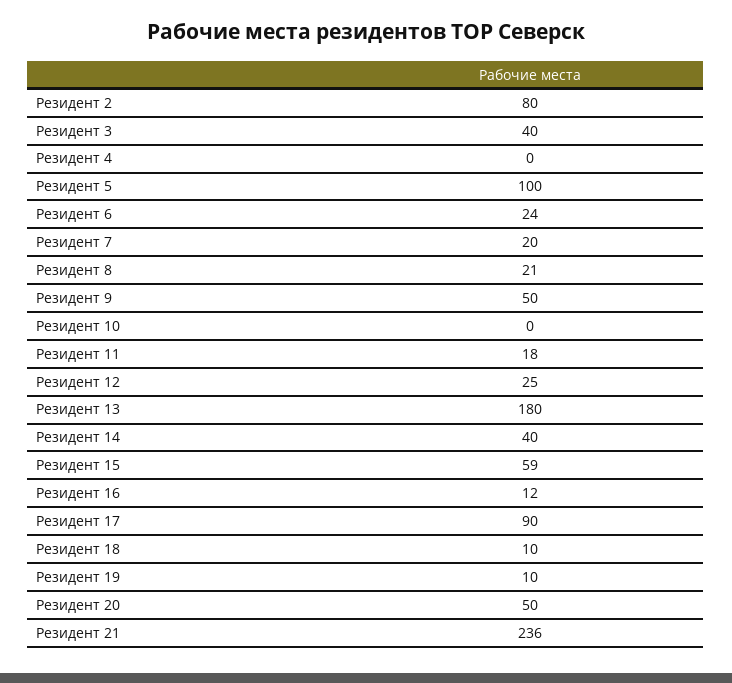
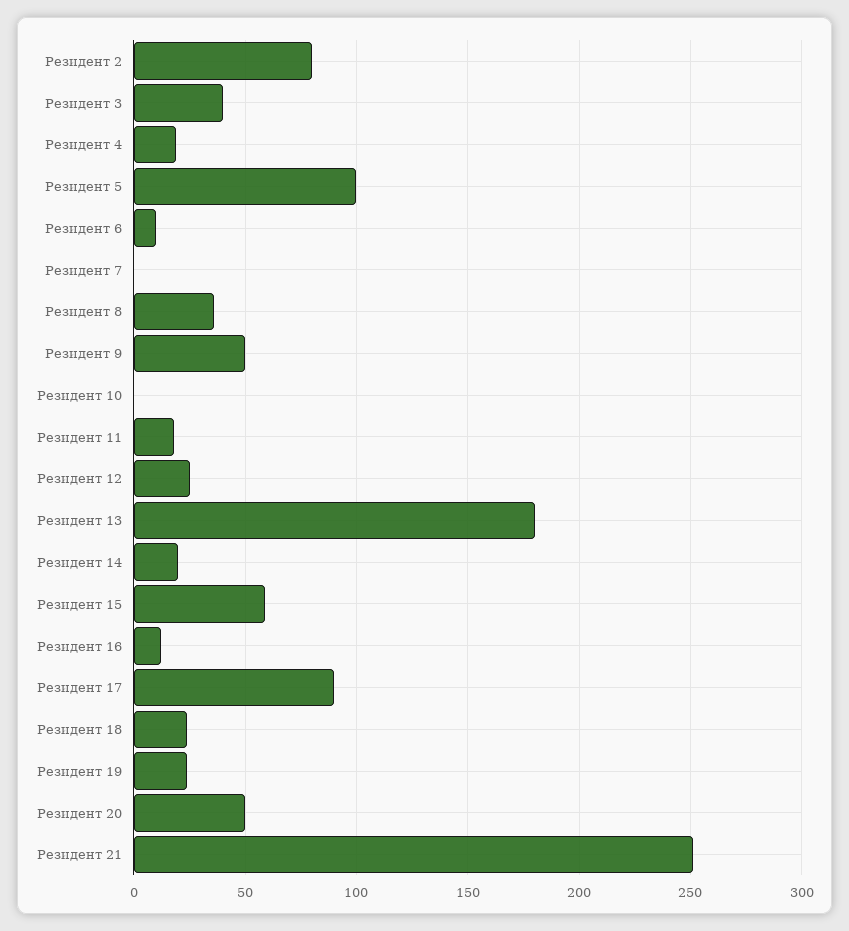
Резидент 4: 0 -> 20
Резидент 6: 24 -> 10
Резидент 7: 20 -> 0
Резидент 8: 21 -> 35
Резидент 14: 40 -> 20
Резидент 18: 10 -> 25
Резидент 19: 10 -> 25
Резидент 21: 236 -> 250

